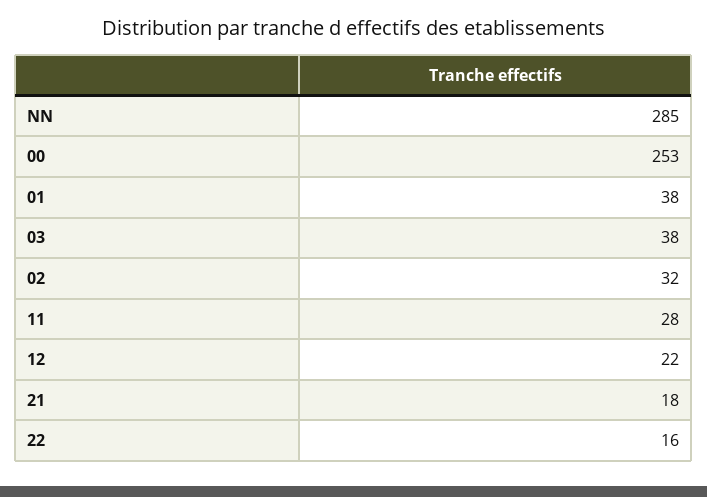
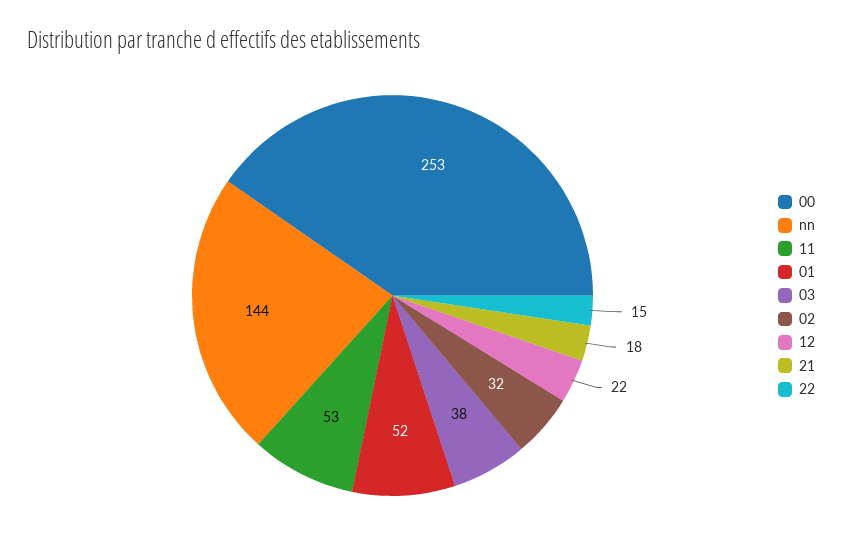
NN: 285 -> 144
01: 38 -> 52
11: 28 -> 53
22: 16 -> 15

